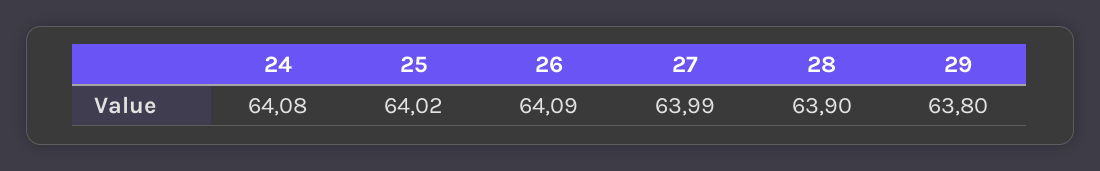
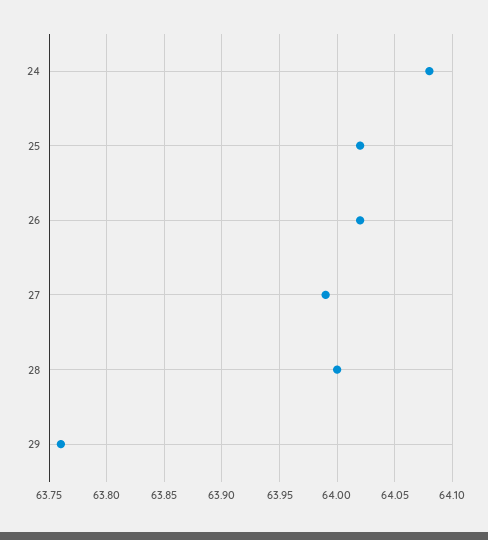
26: 64.09 -> 64.02
28: 63.9 -> 64
29: 63.8 -> 63.76

